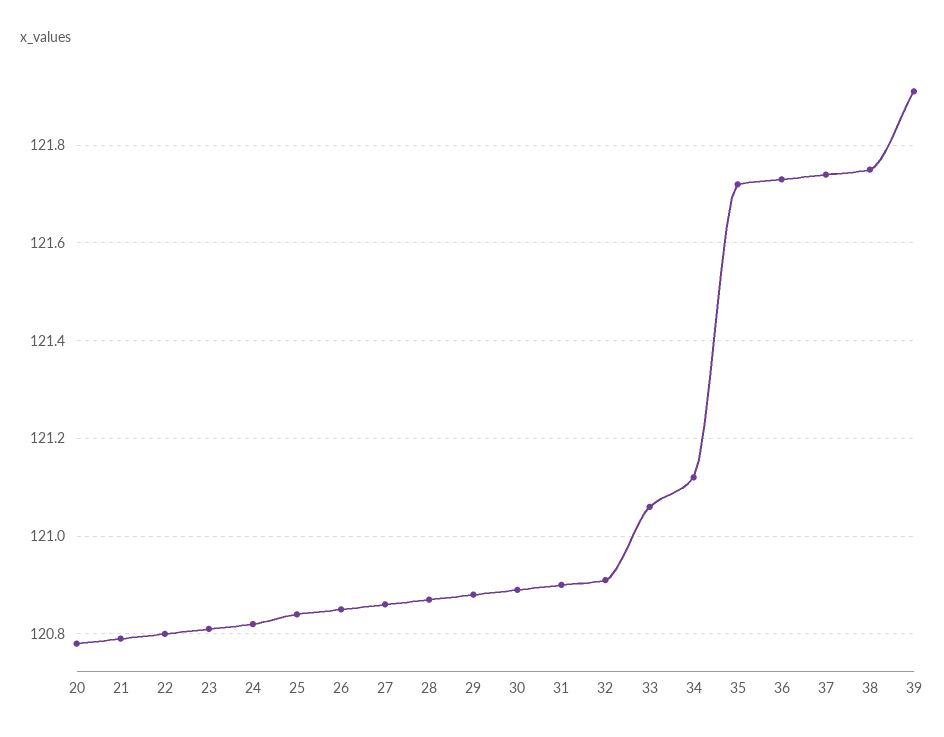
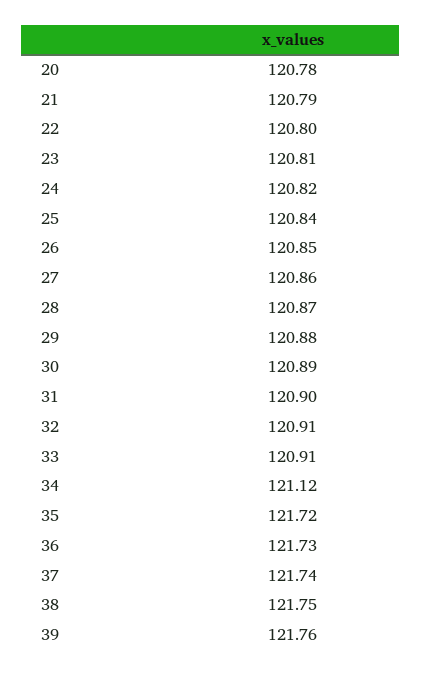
33: 121.05 -> 120.91
39: 121.9 -> 121.76

